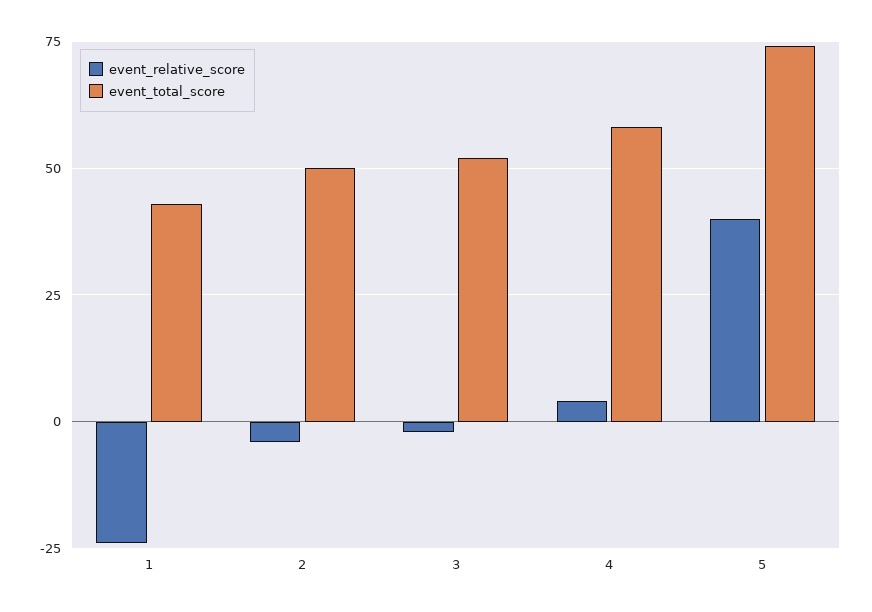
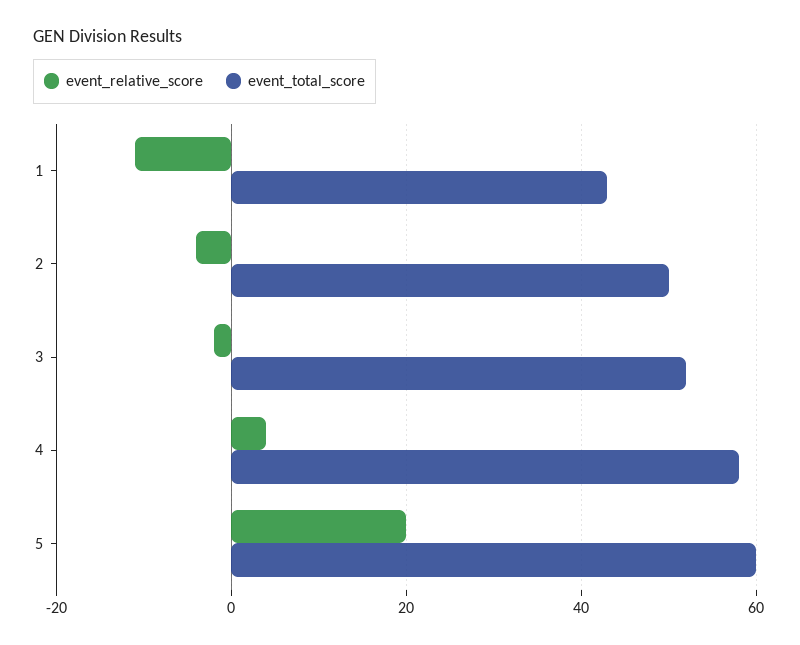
event_relative_score, 1: -25 -> -10
event_relative_score, 5: 40 -> 20
event_total_score, 5: 75 -> 60

